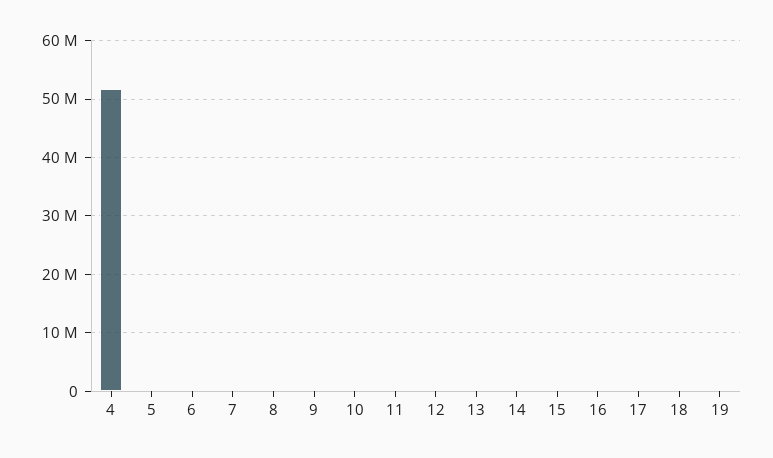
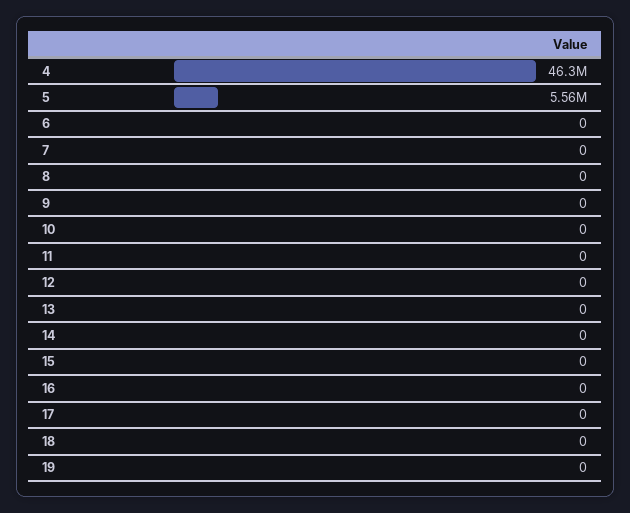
4: 52000000 -> 46300000
5: 0 -> 5560000

